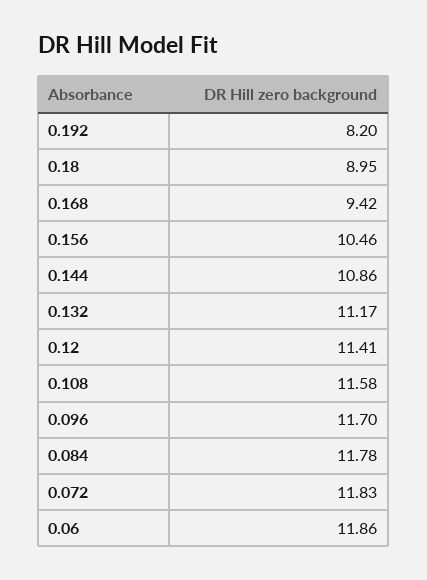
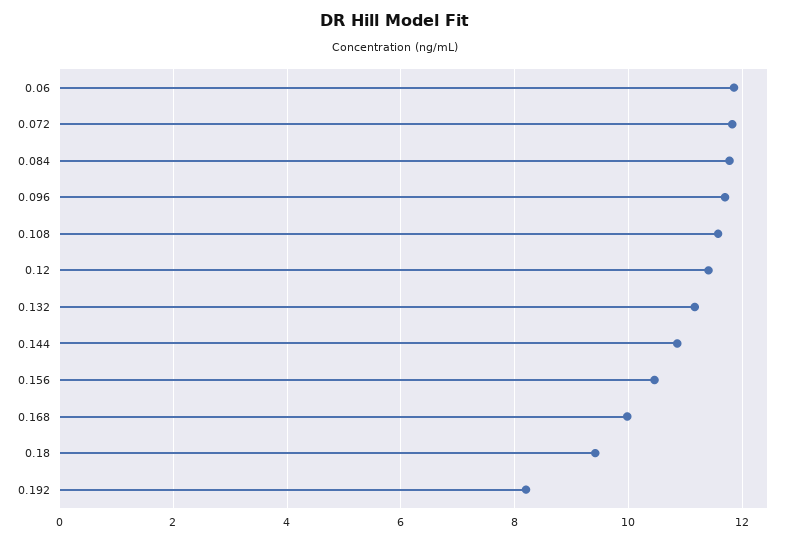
0.18: 8.95 -> 9.4
0.168: 9.42 -> 10

